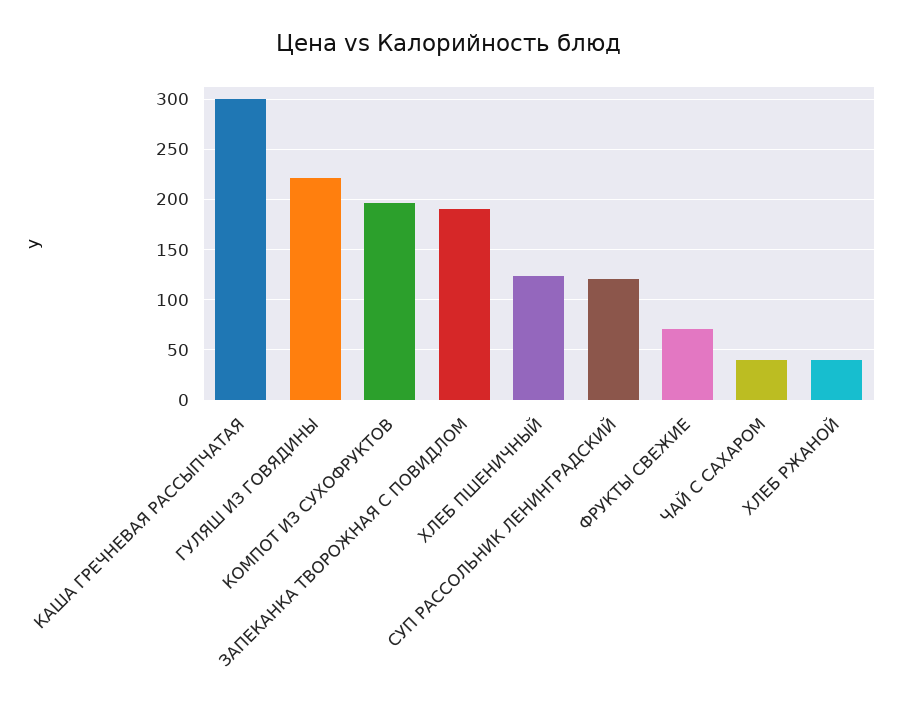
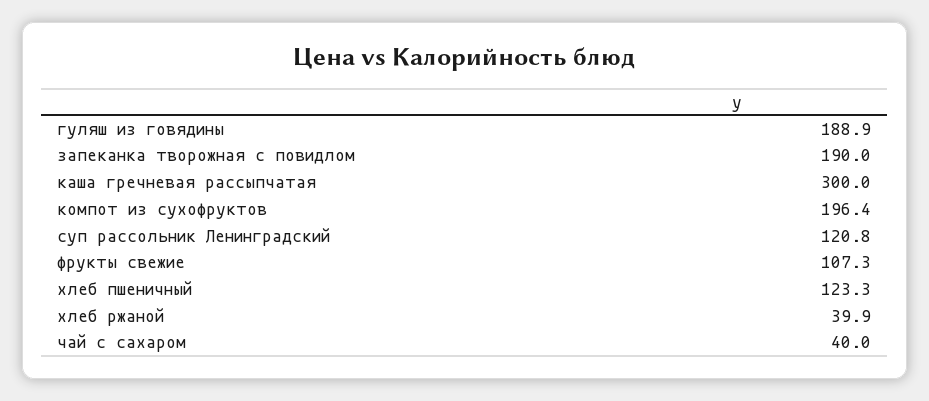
ГУЛЯШ ИЗ ГОВЯДИНЫ: 220 -> 188.9
ФРУКТЫ СВЕЖИЕ: 70 -> 107.3

